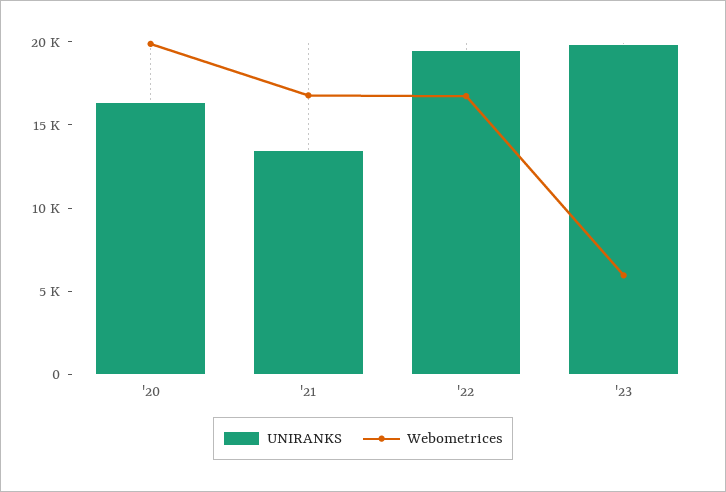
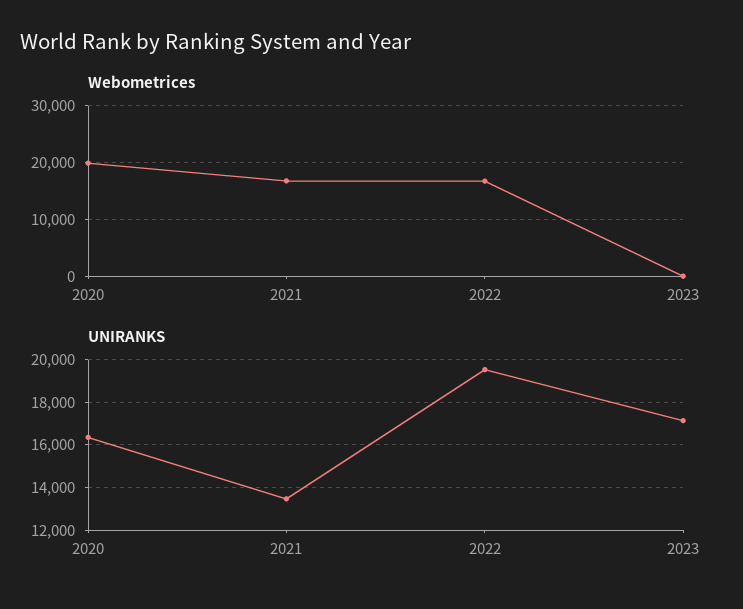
UNIRANKS, '23: 20000 -> 17000
Webometrices, '23: 6000 -> 0

